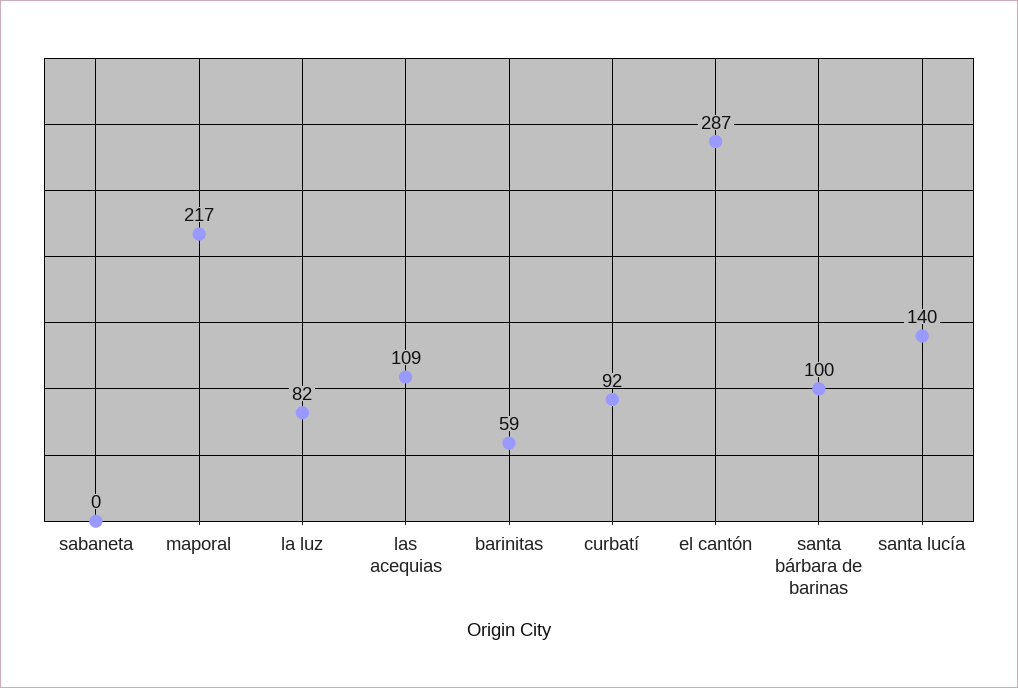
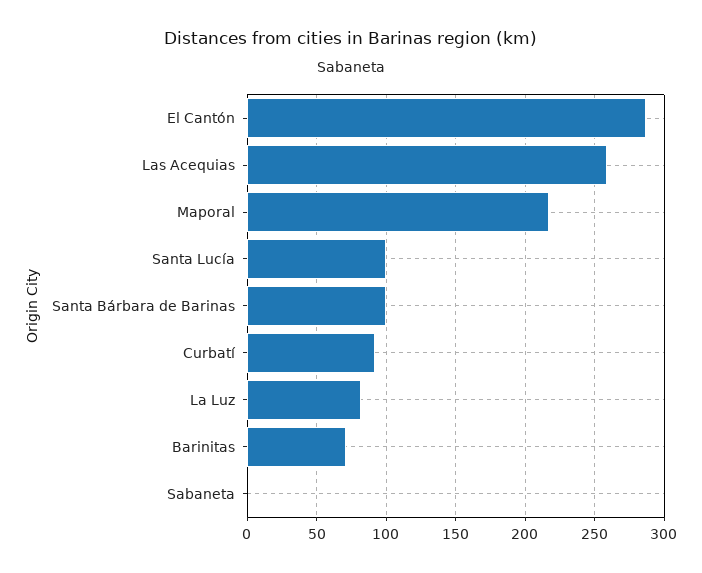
las acequias: 109 -> 260
barinitas: 59 -> 70
santa lucía: 140 -> 100

